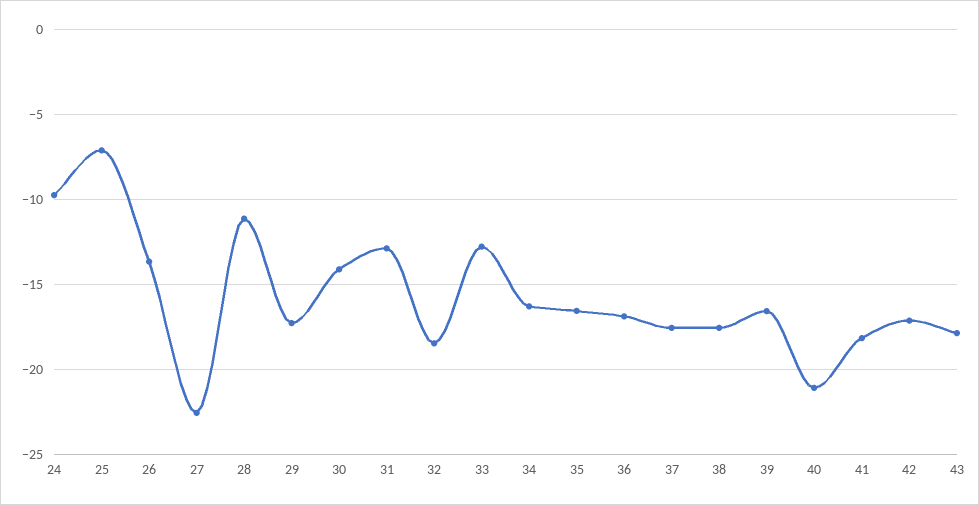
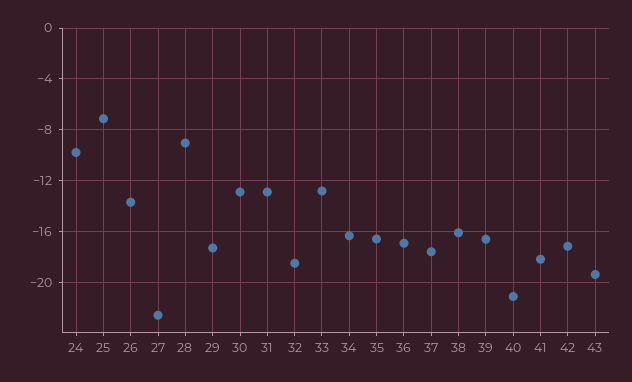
28: -11 -> -9
30: -14 -> -13
38: -17.5 -> -16
43: -18 -> -19.5

